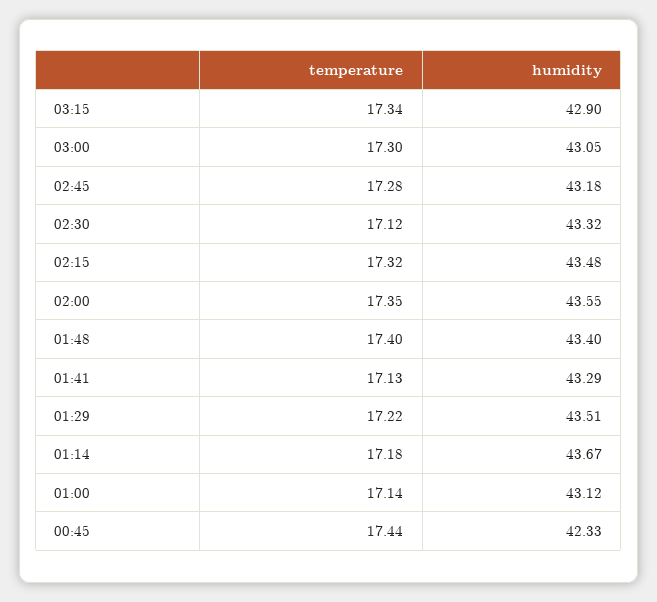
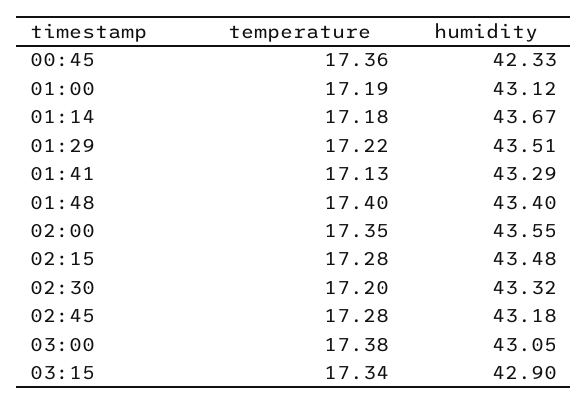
temperature, 03:00: 17.3 -> 17.38
temperature, 02:30: 17.12 -> 17.2
temperature, 02:15: 17.32 -> 17.28
temperature, 01:00: 17.14 -> 17.19
temperature, 00:45: 17.44 -> 17.36

